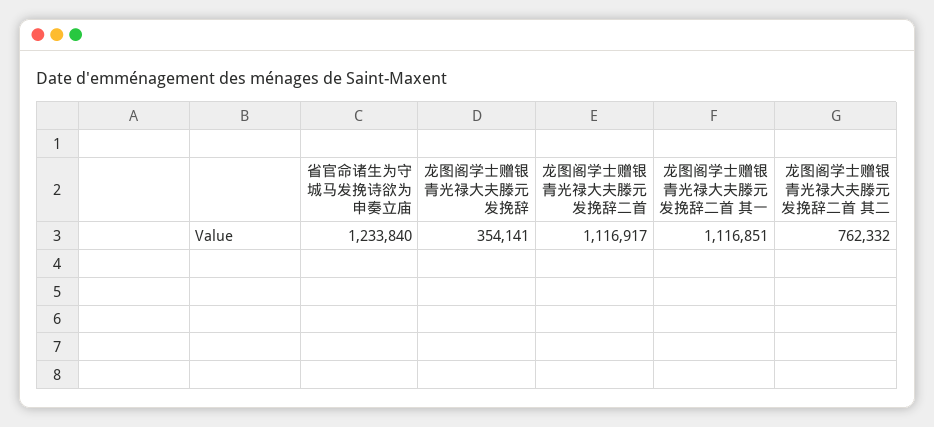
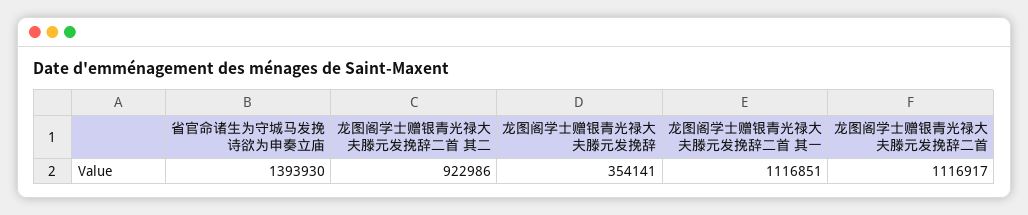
省官命诸生为守城马发挽诗欲为申奏立庙: 1233840 -> 1393930
龙图阁学士赠银青光禄大夫滕元发挽辞二首 其二: 762332 -> 922986

